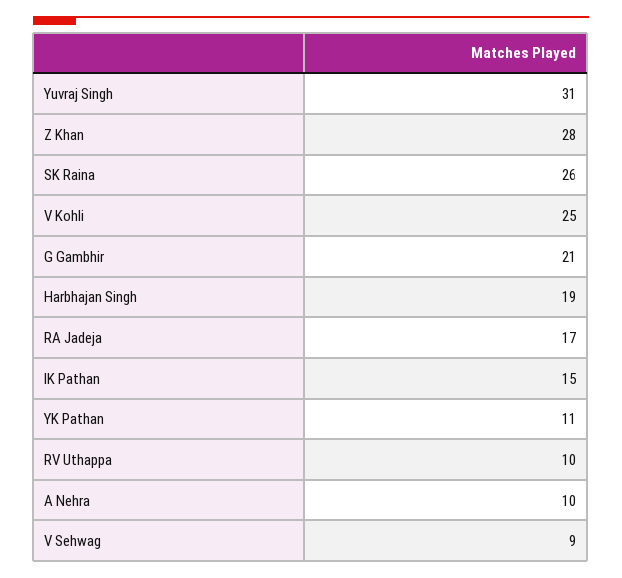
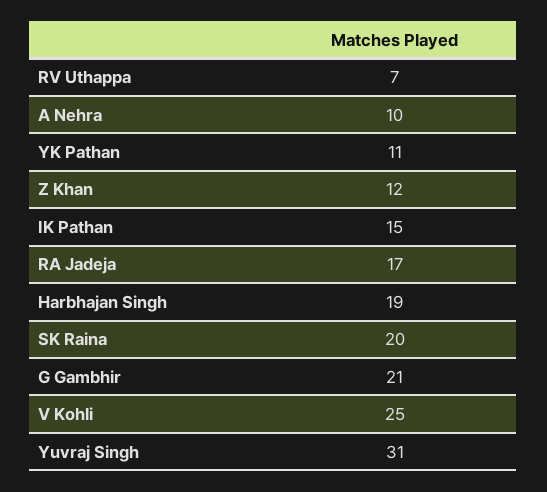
Z Khan: 28 -> 12
SK Raina: 26 -> 20
RV Uthappa: 10 -> 7
V Sehwag: 9 -> none

